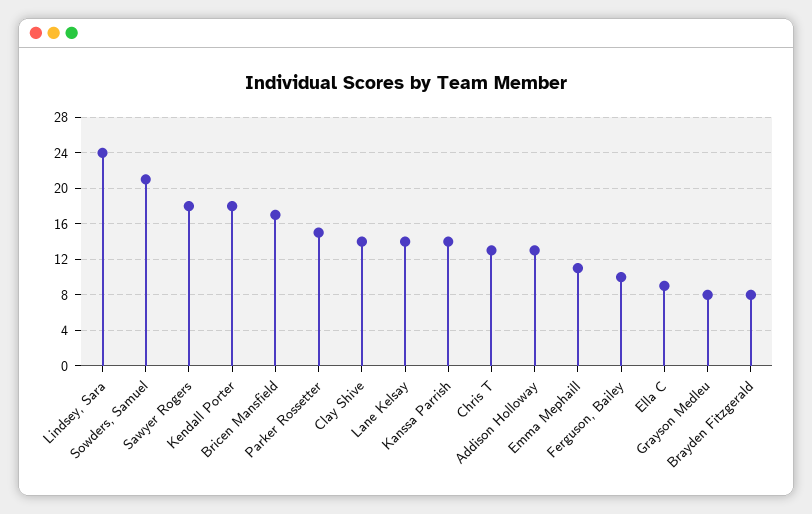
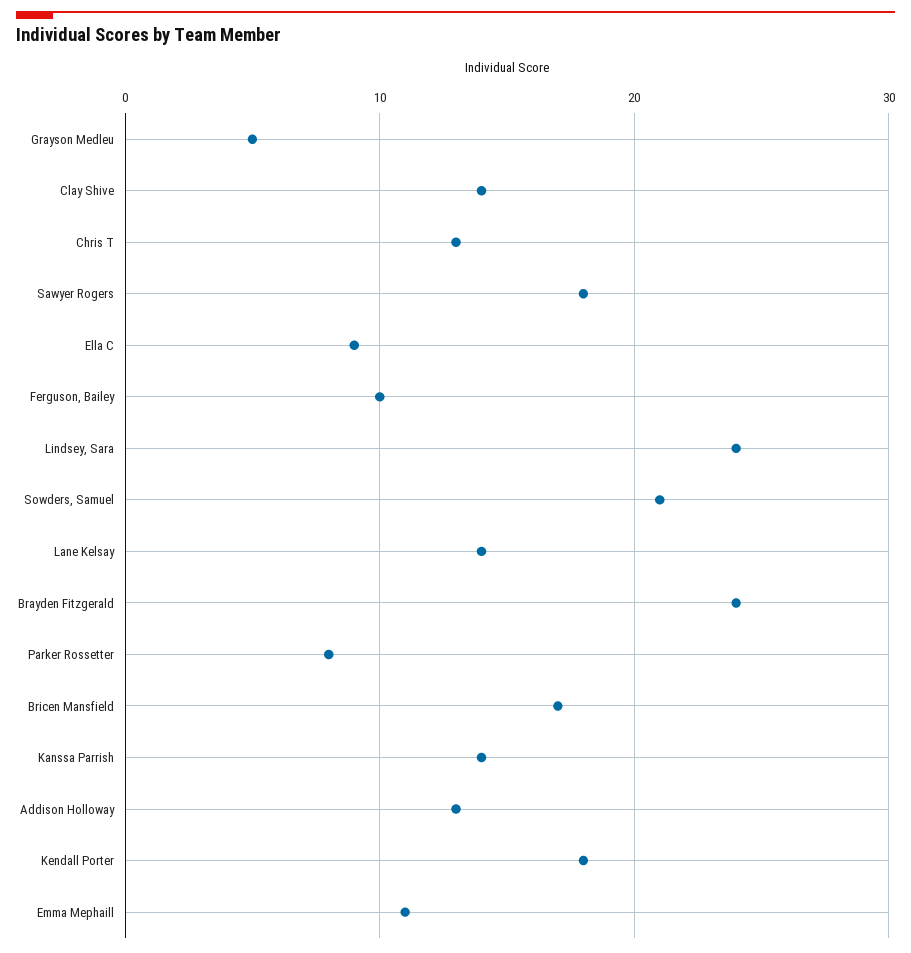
Parker Rossetter: 15 -> 8
Grayson Medleu: 8 -> 5
Brayden Fitzgerald: 8 -> 24

